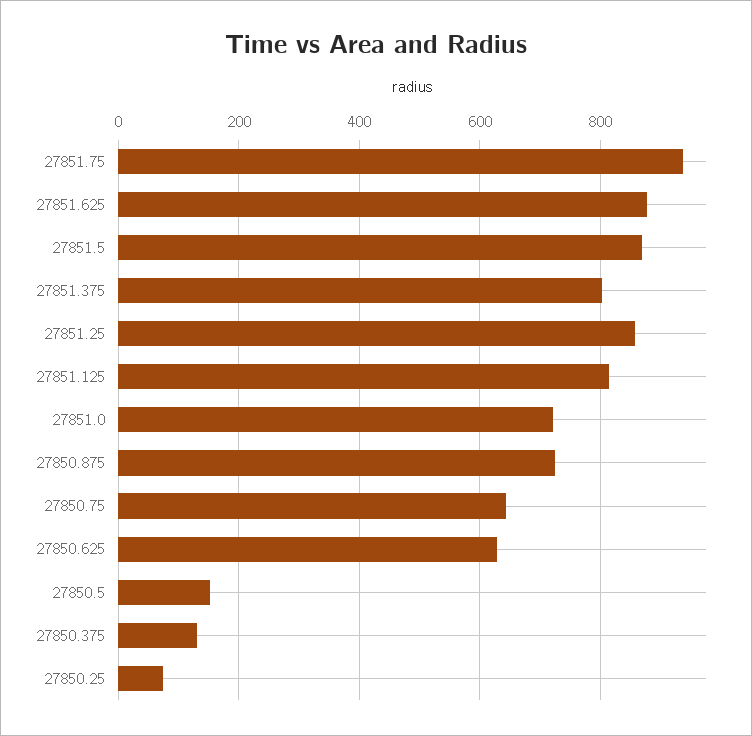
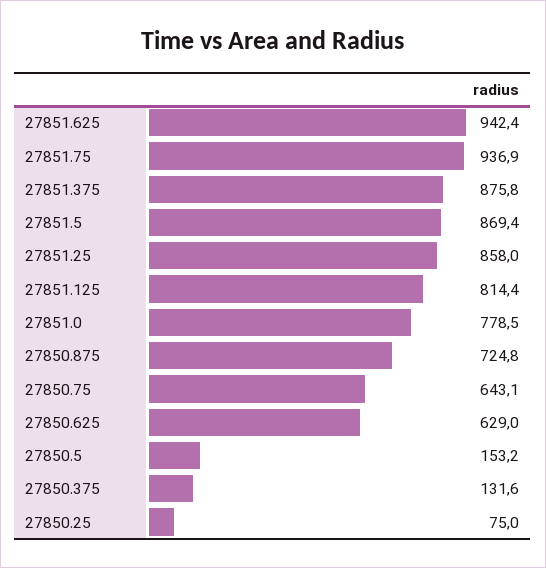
27851.625: 880 -> 942.4
27851.375: 800 -> 875.8
27851.0: 720 -> 778.5

